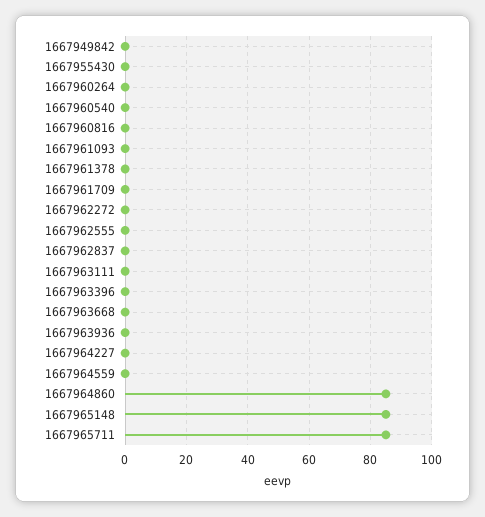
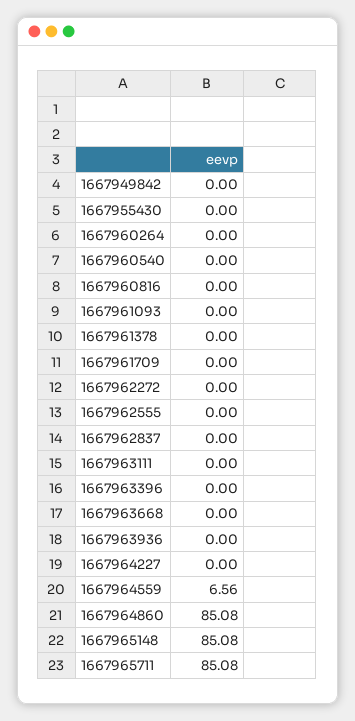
1667964559: 0 -> 6.56

